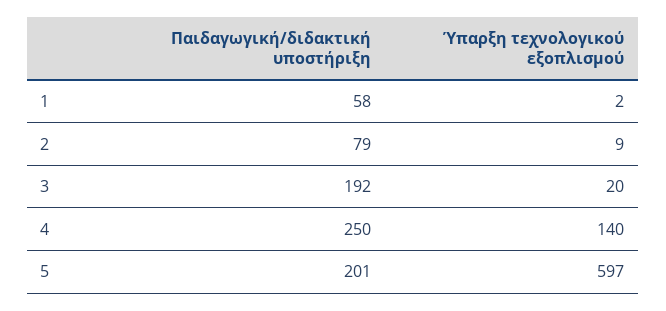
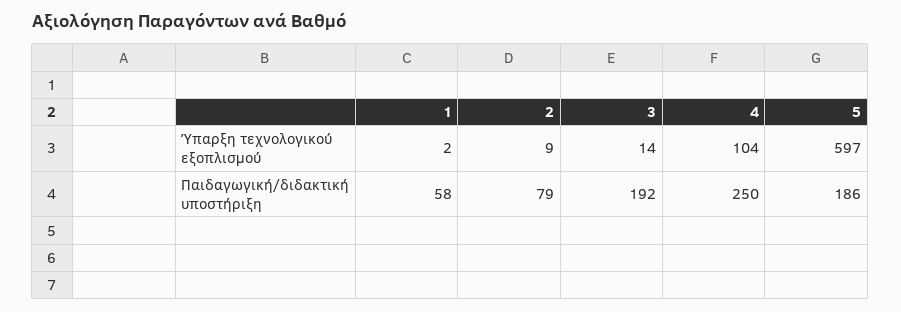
Ύπαρξη τεχνολογικού εξοπλισμού, 3: 20 -> 14
Ύπαρξη τεχνολογικού εξοπλισμού, 4: 140 -> 104
Παιδαγωγική/διδακτική υποστήριξη, 5: 201 -> 186

